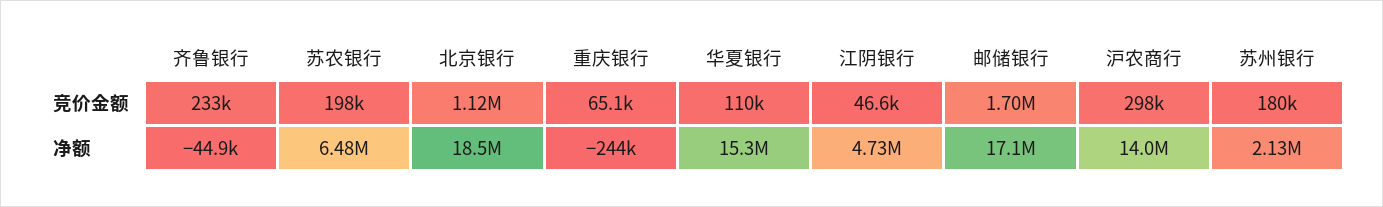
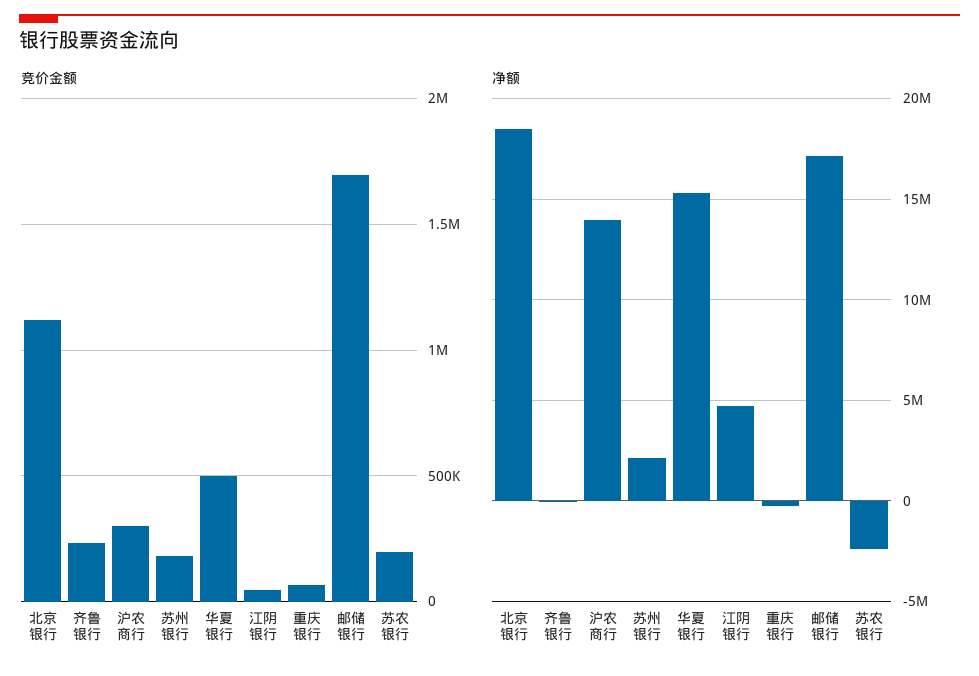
竞价金额, 华夏银行: 110000 -> 500000
净额, 苏农银行: 6480000 -> -2500000

